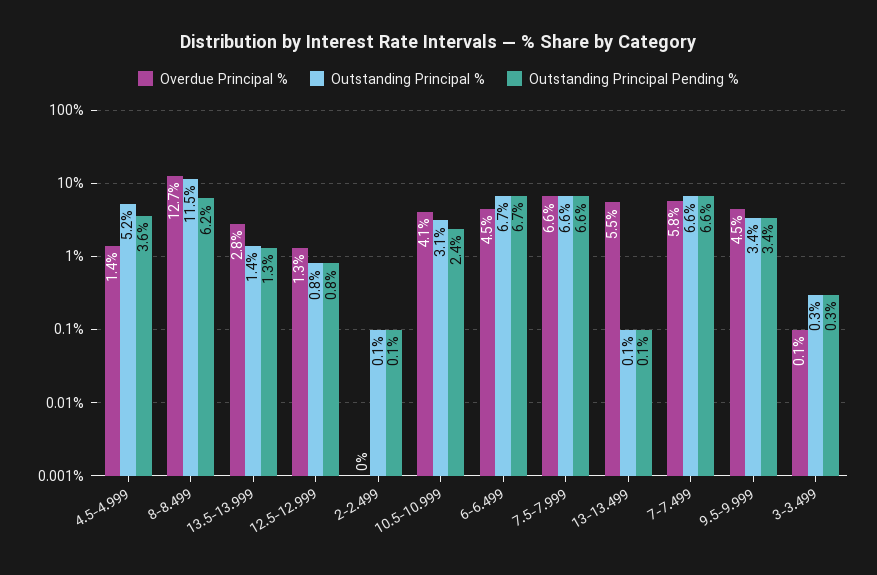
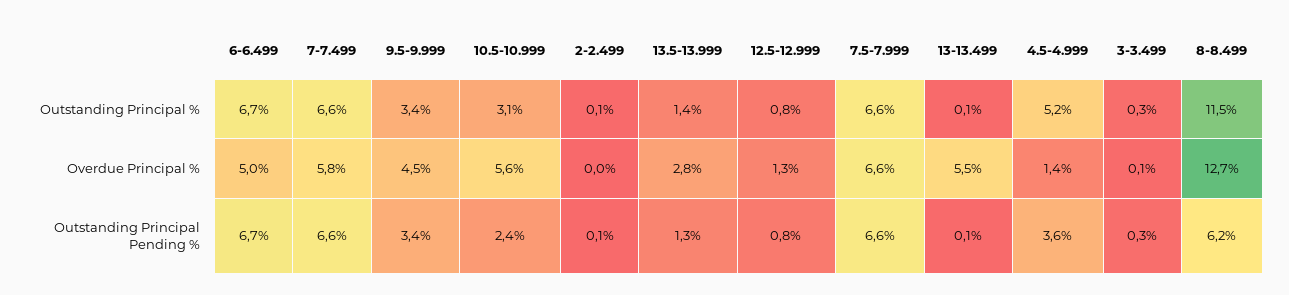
Overdue Principal %, 10.5-10.999: 4.1 -> 5.6
Overdue Principal %, 6-6.499: 4.5 -> 5

